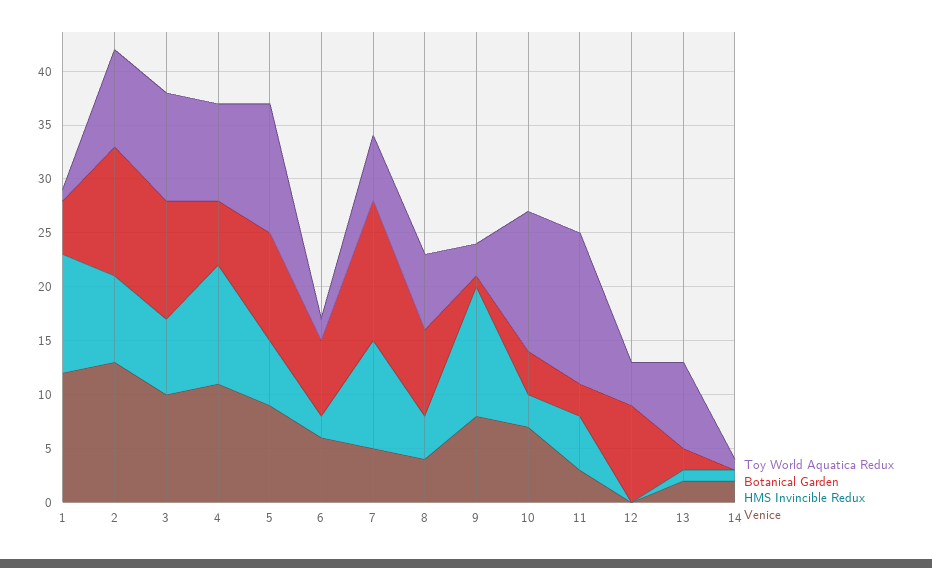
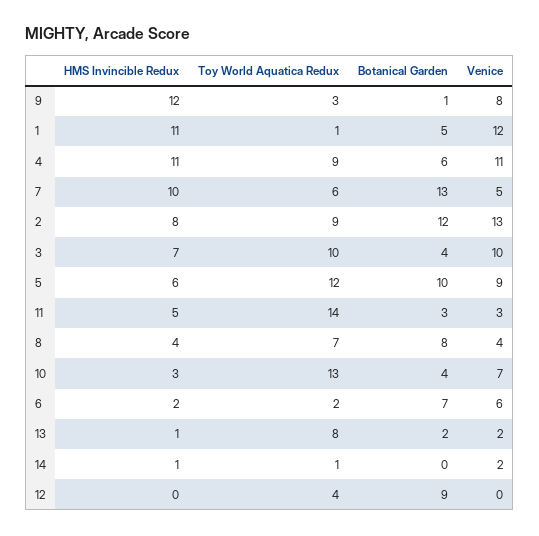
Botanical Garden, 3: 11 -> 4

